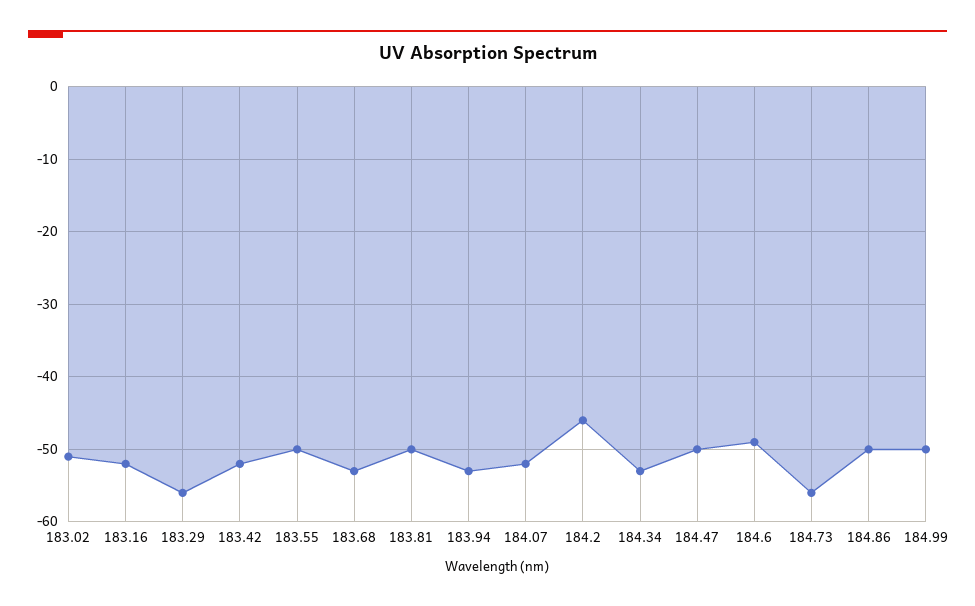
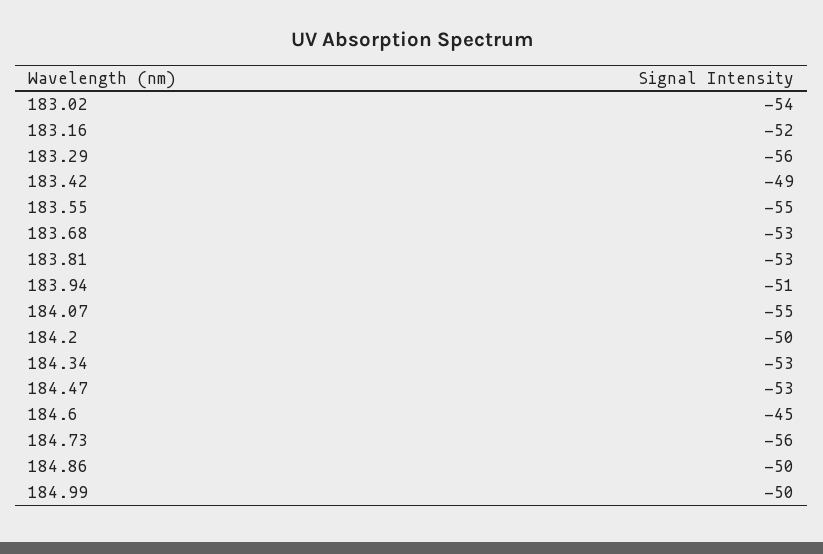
183.02: -51 -> -54
183.42: -52 -> -49
183.55: -50 -> -55
183.81: -50 -> -53
183.94: -53 -> -51
184.07: -52 -> -55
184.2: -46 -> -50
184.47: -50 -> -53
184.6: -49 -> -45

